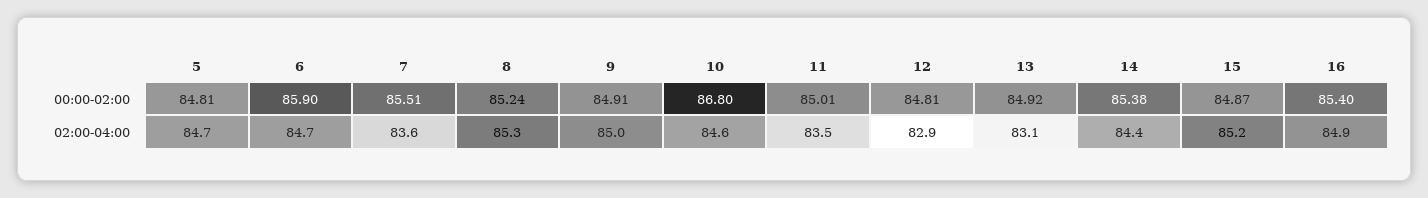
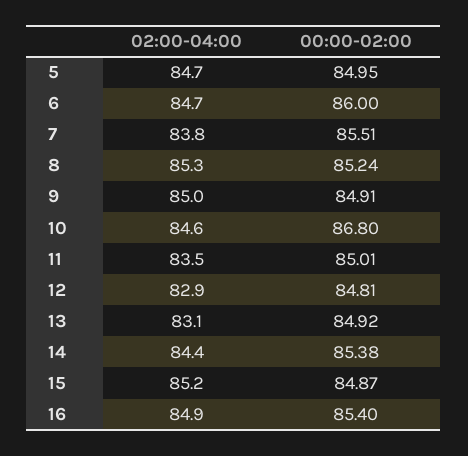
5, 00:00-02:00: 84.81 -> 84.95
6, 00:00-02:00: 85.9 -> 86
7, 02:00-04:00: 83.6 -> 83.8

